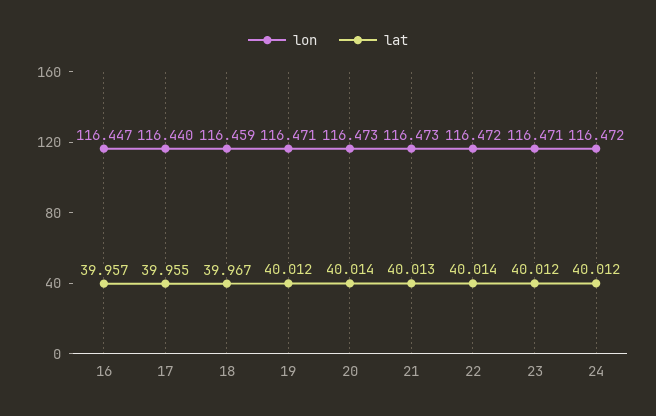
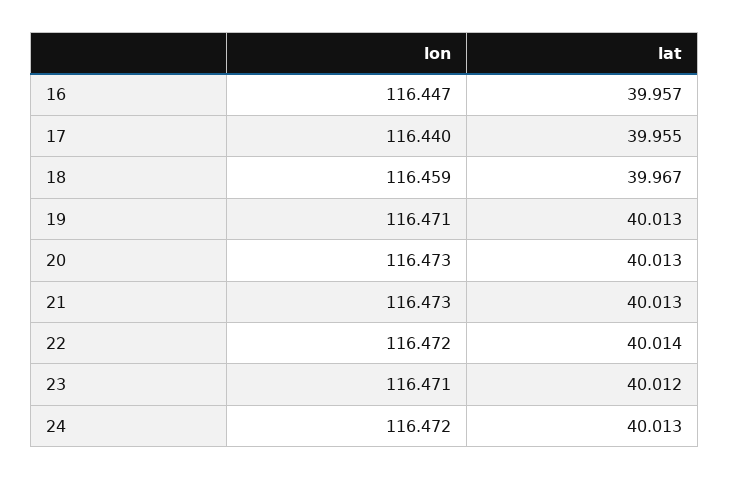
lat, 19: 40.012 -> 40.013
lat, 20: 40.014 -> 40.013
lat, 24: 40.012 -> 40.013

